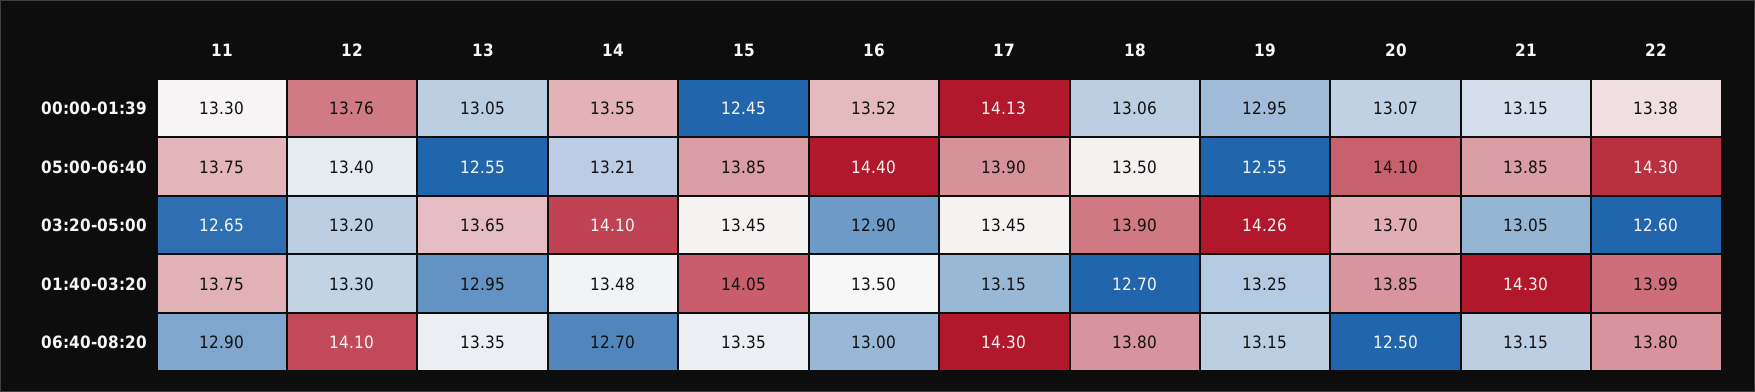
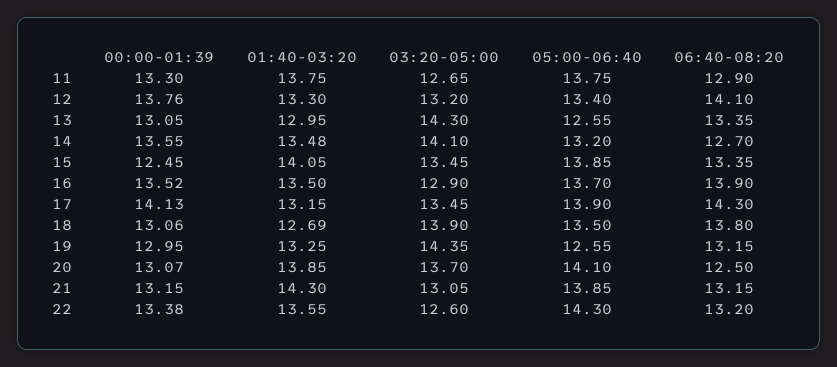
14, 05:00-06:40: 13.21 -> 13.2
16, 05:00-06:40: 14.4 -> 13.7
13, 03:20-05:00: 13.65 -> 14.3
19, 03:20-05:00: 14.26 -> 14.35
18, 01:40-03:20: 12.7 -> 12.69
22, 01:40-03:20: 13.99 -> 13.55
16, 06:40-08:20: 13 -> 13.9
22, 06:40-08:20: 13.8 -> 13.2

